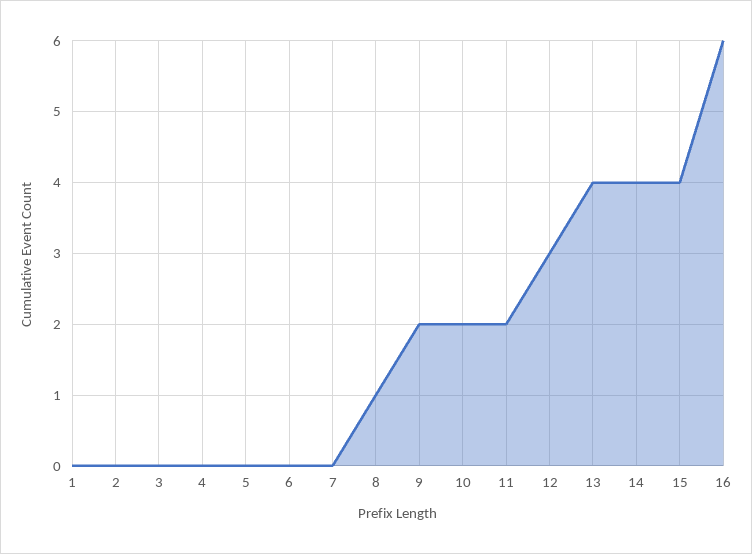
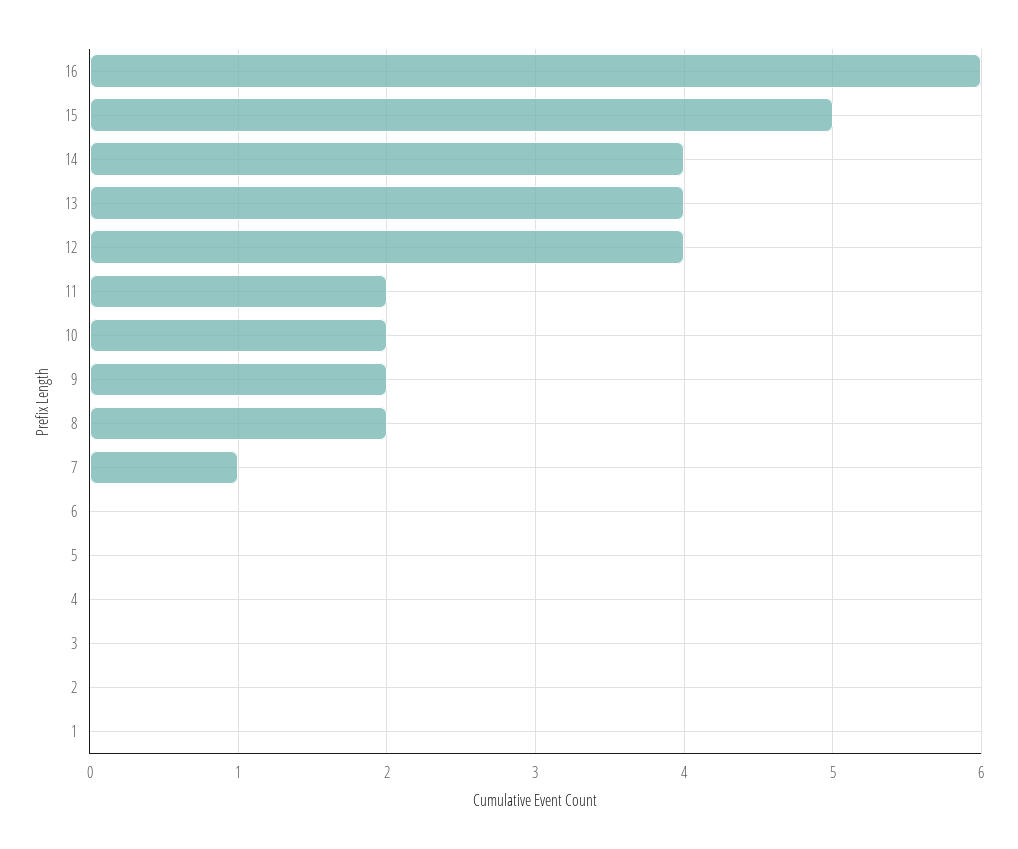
7: 0 -> 1
8: 1 -> 2
12: 3 -> 4
15: 4 -> 5

